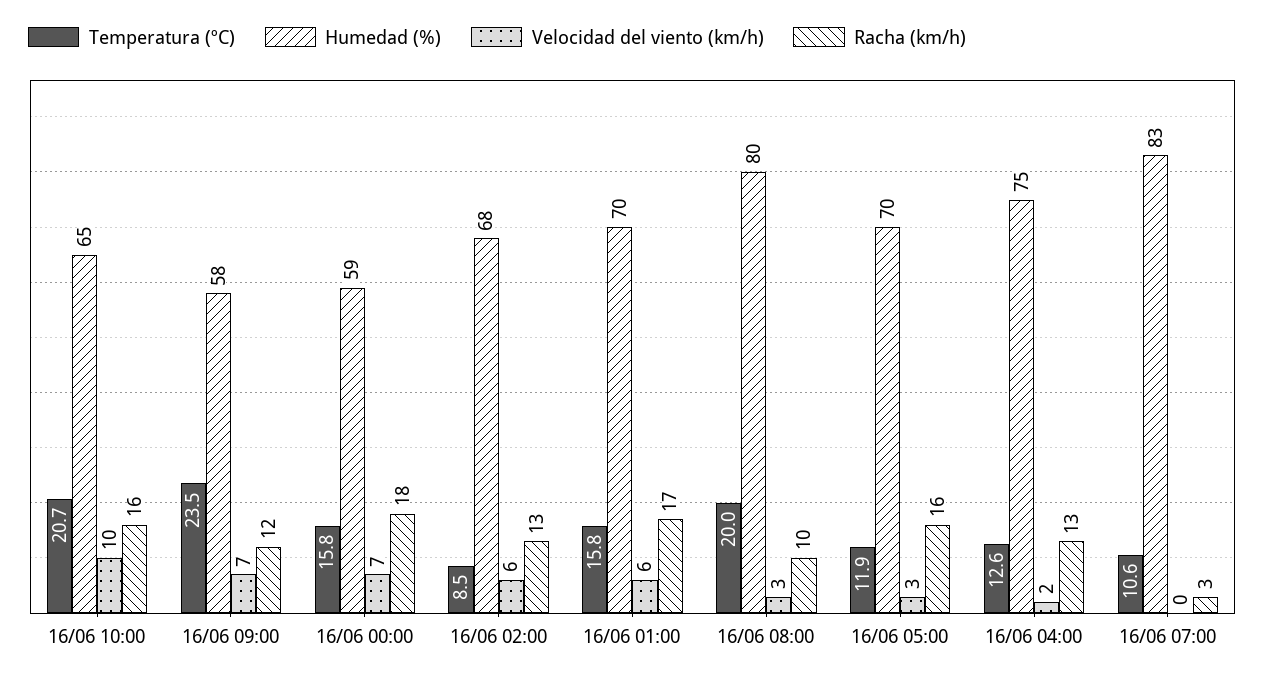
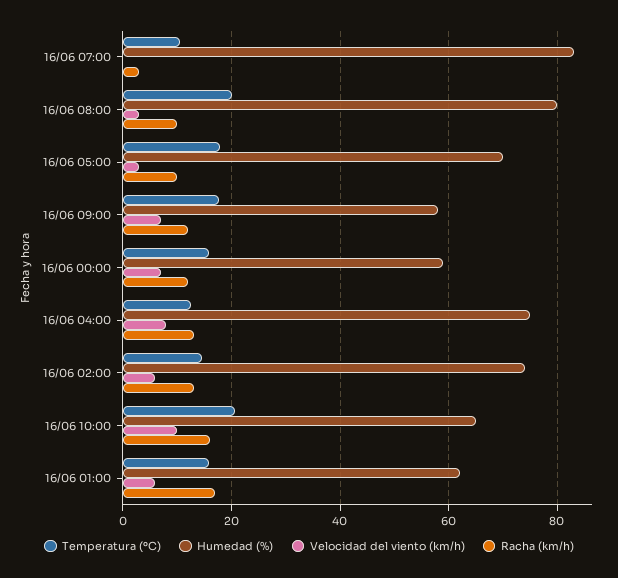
Temperatura (ºC), 16/06 09:00: 23.5 -> 18
Racha (km/h), 16/06 00:00: 18 -> 12
Temperatura (ºC), 16/06 02:00: 8.5 -> 14
Humedad (%), 16/06 02:00: 68 -> 74
Humedad (%), 16/06 01:00: 70 -> 62
Temperatura (ºC), 16/06 05:00: 11.9 -> 18
Racha (km/h), 16/06 05:00: 16 -> 10
Velocidad del viento (km/h), 16/06 04:00: 2 -> 8

